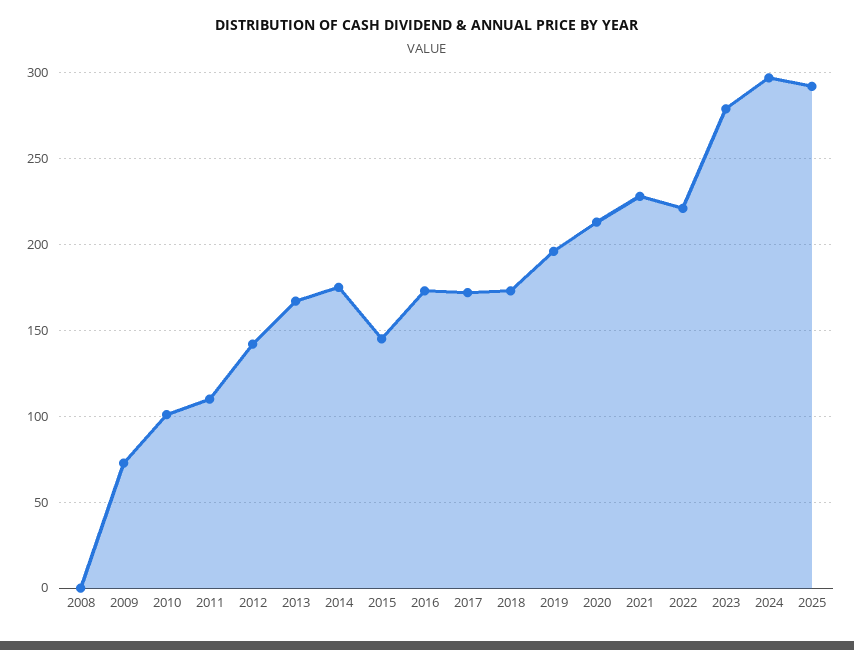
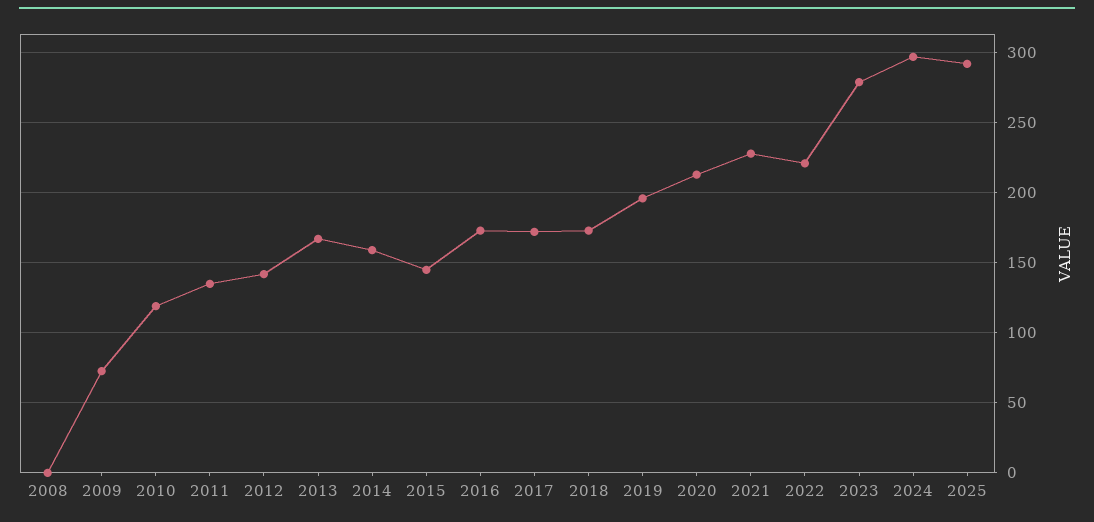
2010: 100 -> 120
2011: 110 -> 135
2014: 175 -> 160

